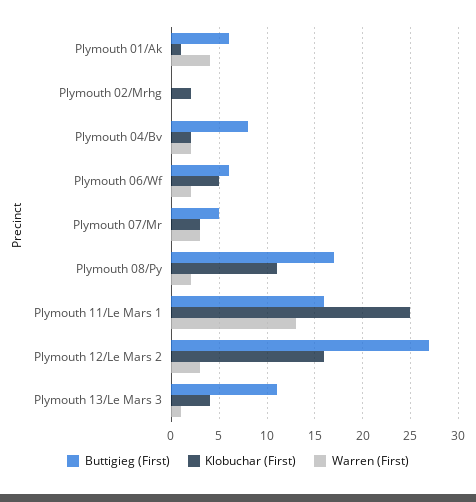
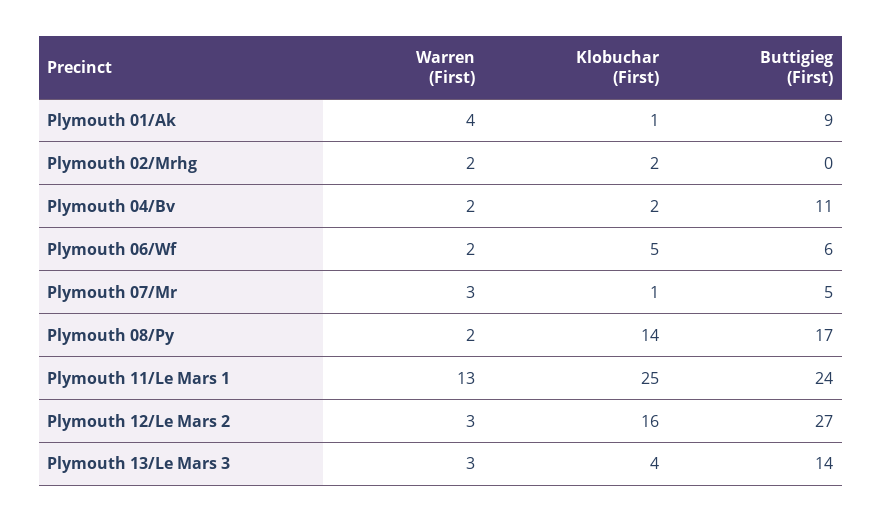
Buttigieg (First), Plymouth 01/Ak: 6 -> 9
Warren (First), Plymouth 02/Mrhg: 0 -> 2
Buttigieg (First), Plymouth 04/Bv: 8 -> 11
Klobuchar (First), Plymouth 07/Mr: 3 -> 1
Klobuchar (First), Plymouth 08/Py: 11 -> 14
Buttigieg (First), Plymouth 11/Le Mars 1: 16 -> 24
Buttigieg (First), Plymouth 13/Le Mars 3: 11 -> 14
Warren (First), Plymouth 13/Le Mars 3: 1 -> 3

